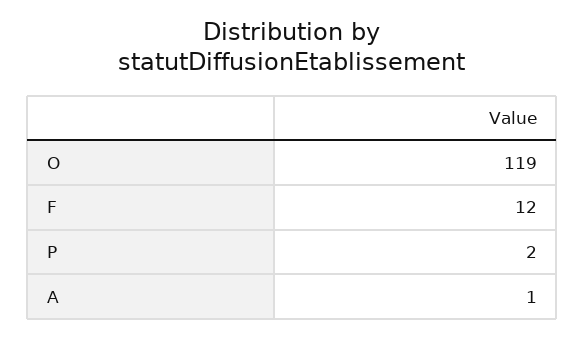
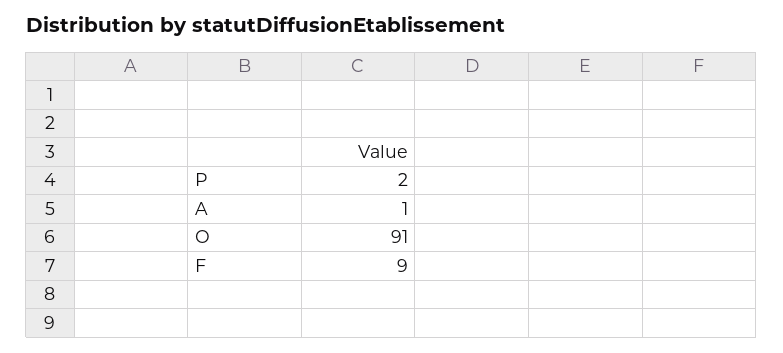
O: 119 -> 91
F: 12 -> 9

